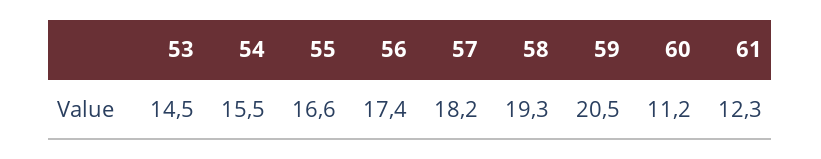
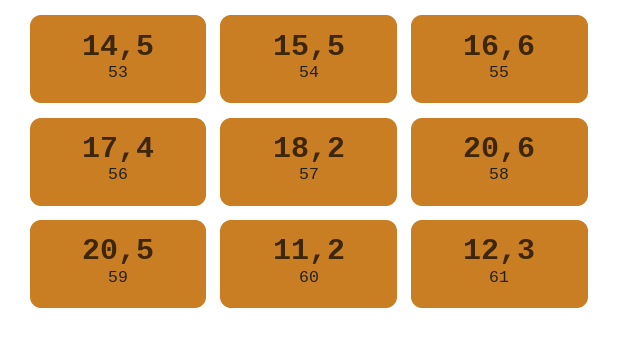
58: 19.3 -> 20.6

